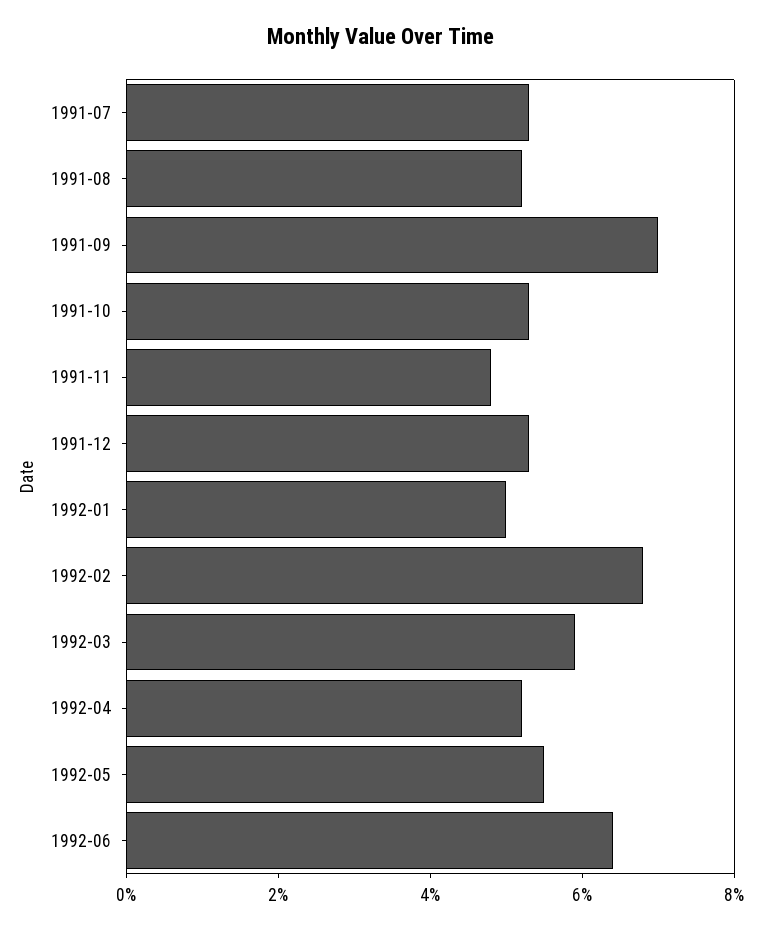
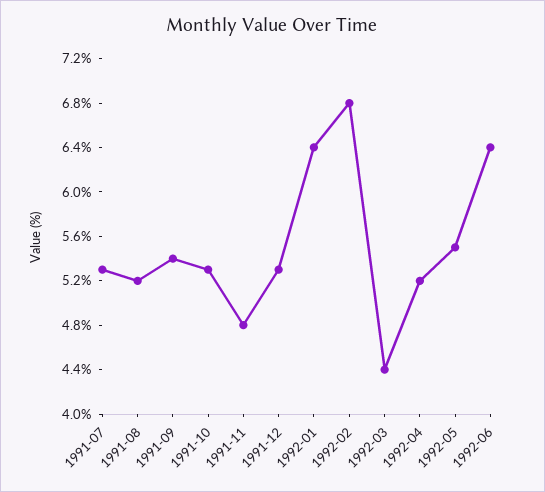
1991-09: 7 -> 5.4
1992-01: 5 -> 6.4
1992-03: 6 -> 4.4

